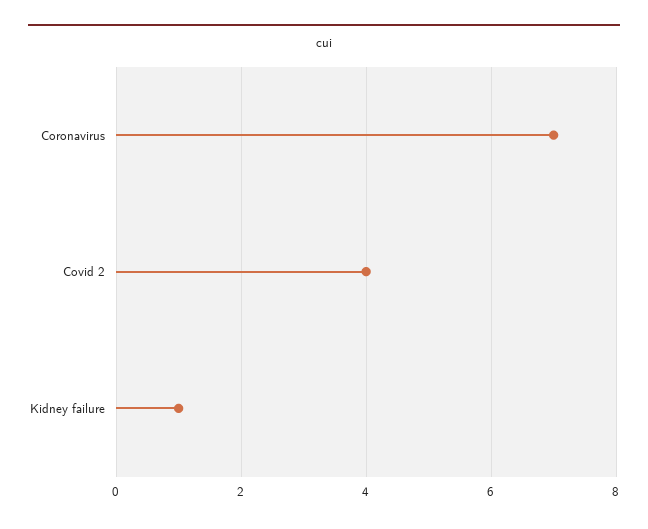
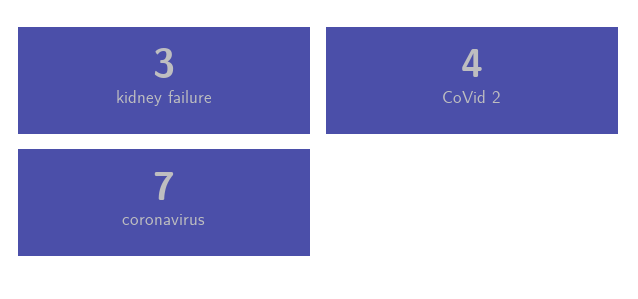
Kidney failure: 1 -> 3

